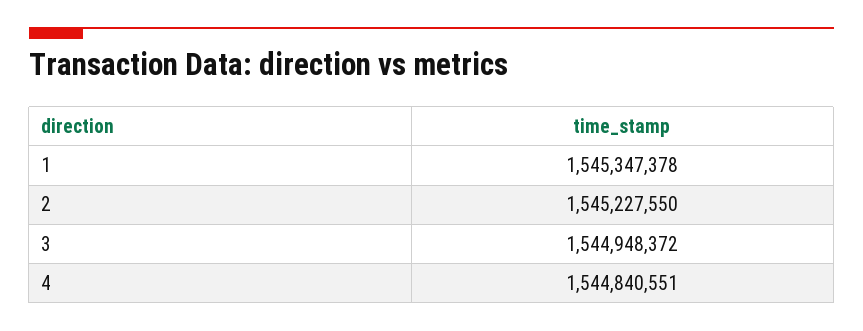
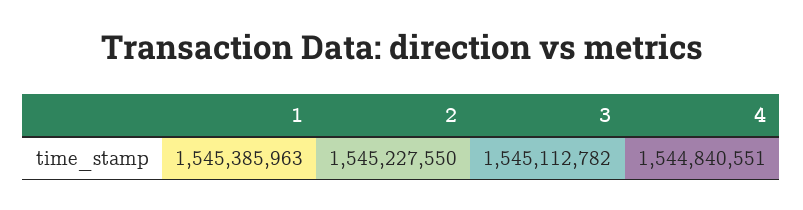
1: 1545347378 -> 1545385963
3: 1544948372 -> 1545112782

